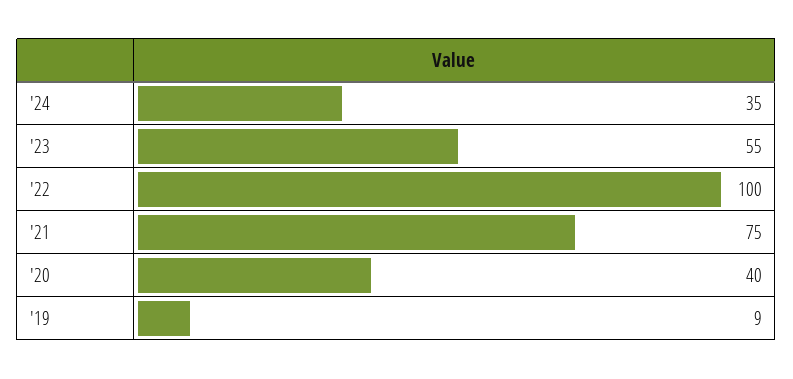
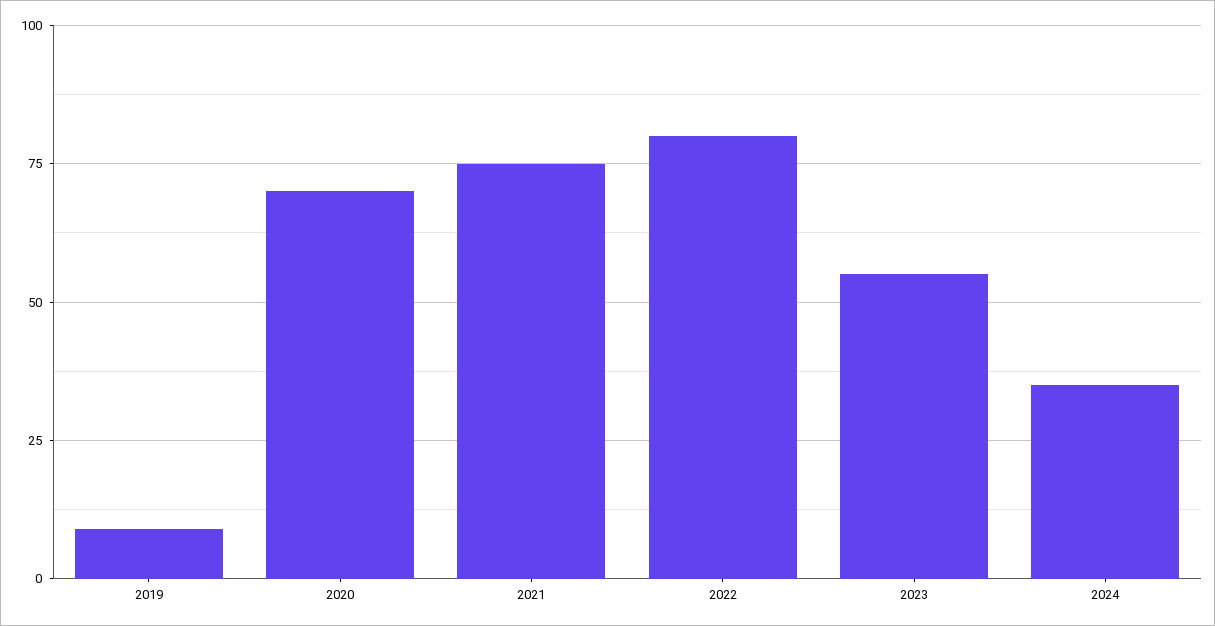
'22: 100 -> 80
'20: 40 -> 70

